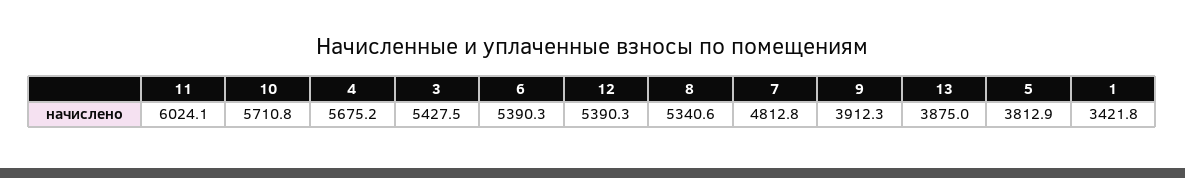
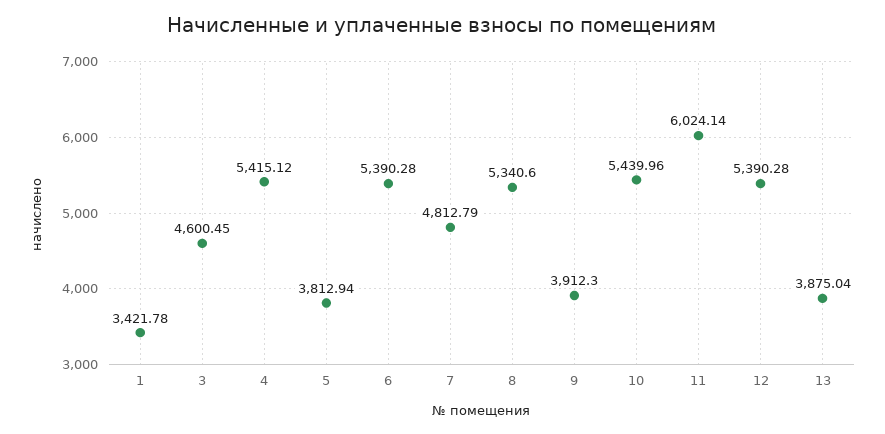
10: 5710.8 -> 5439.96
4: 5675.2 -> 5415.12
3: 5427.5 -> 4600.45

